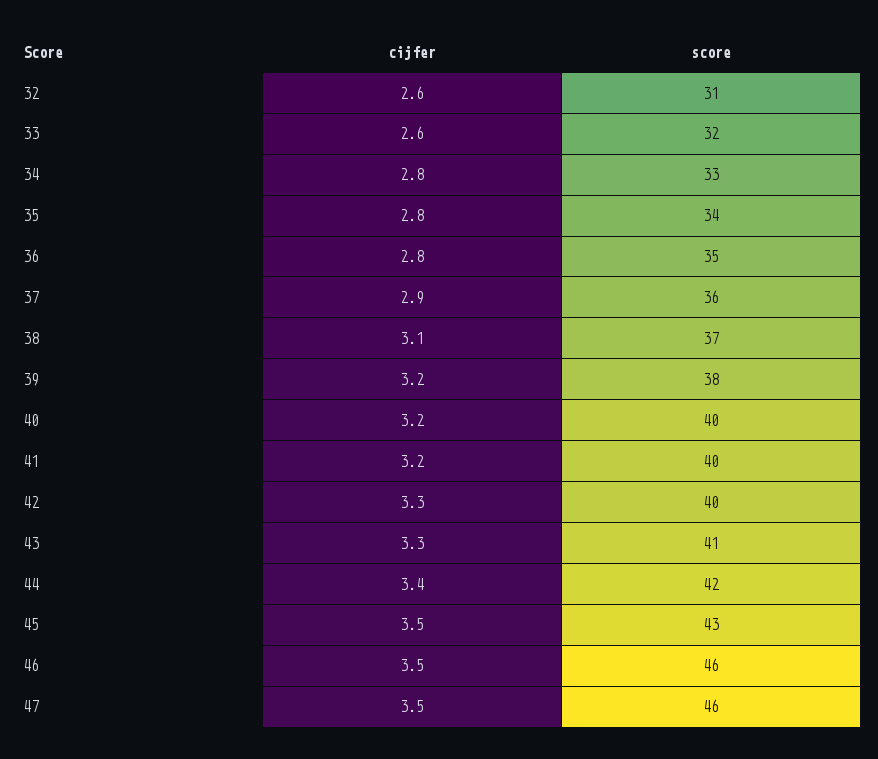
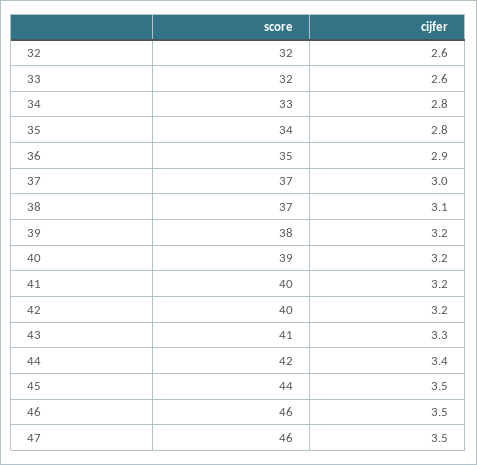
score, 32: 31 -> 32
cijfer, 36: 2.8 -> 2.9
cijfer, 37: 2.9 -> 3
score, 37: 36 -> 37
score, 40: 40 -> 39
cijfer, 42: 3.3 -> 3.2
score, 45: 43 -> 44

